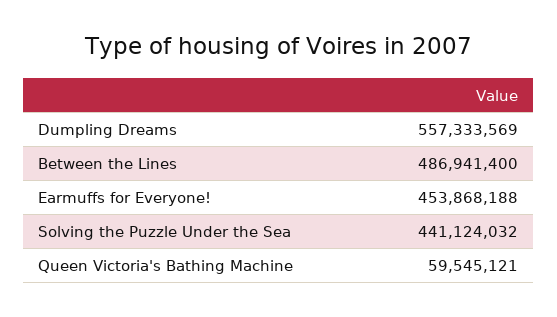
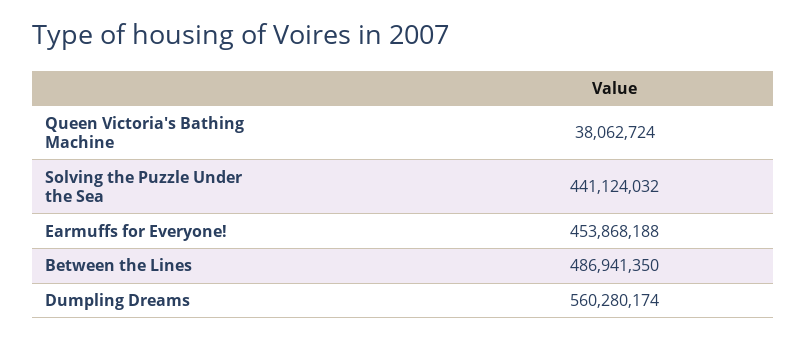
Dumpling Dreams: 557333569 -> 560280174
Between the Lines: 486941400 -> 486941350
Queen Victoria's Bathing Machine: 59545121 -> 38062724

